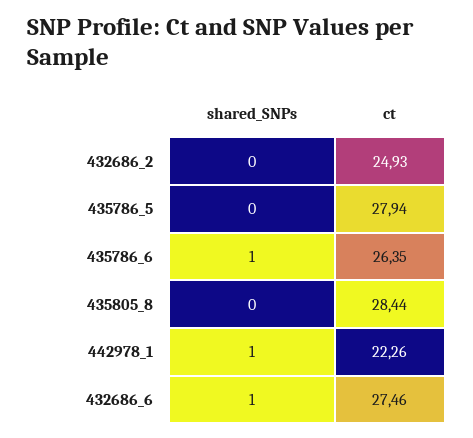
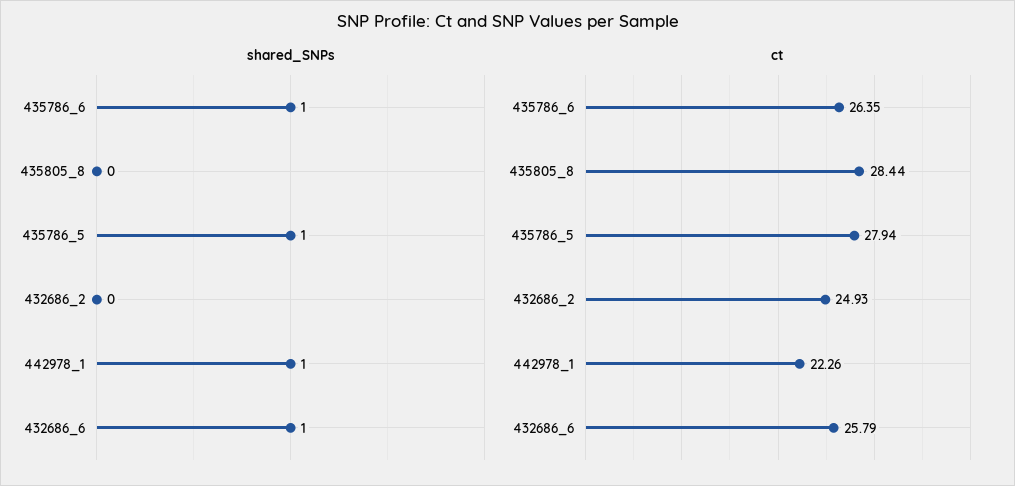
shared_SNPs, 435786_5: 0 -> 1
ct, 432686_6: 27.46 -> 25.79

